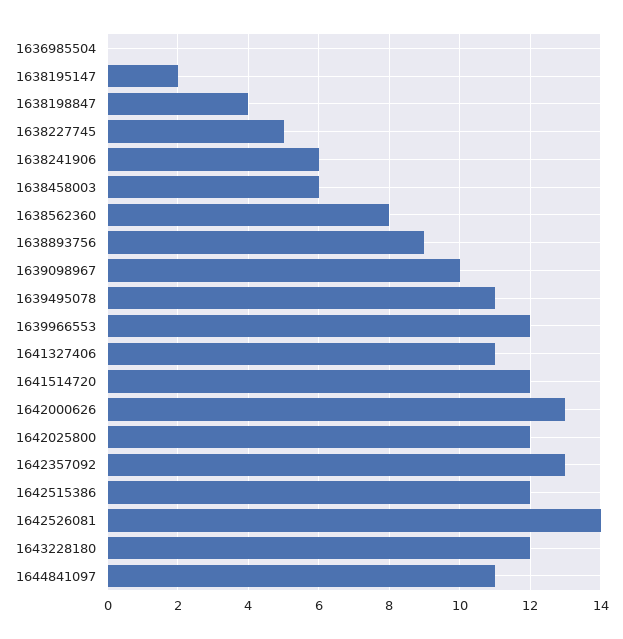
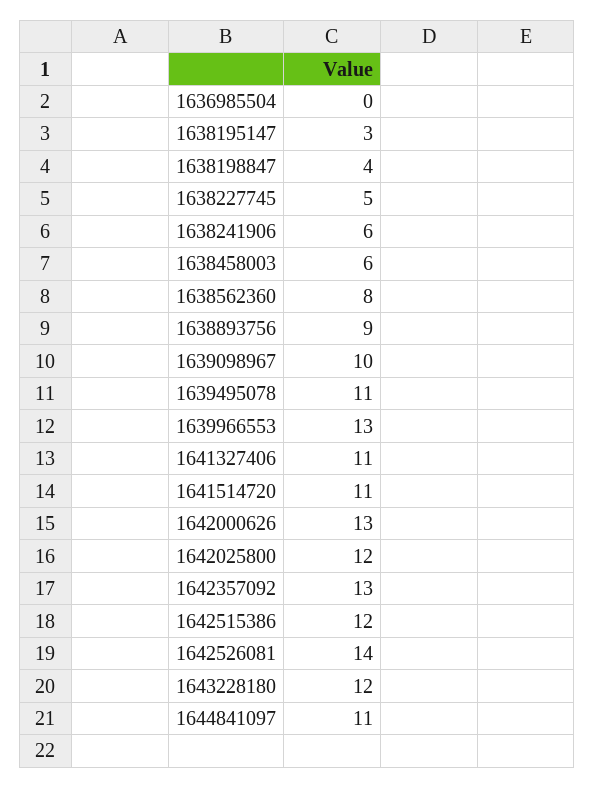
1638195147: 2 -> 3
1639966553: 12 -> 13
1641514720: 12 -> 11

